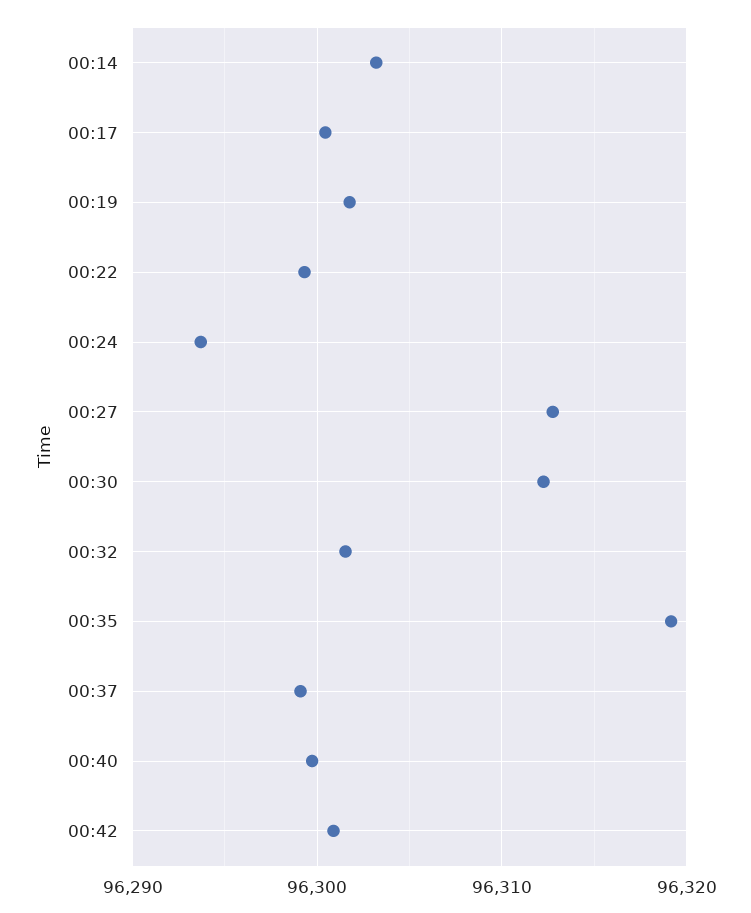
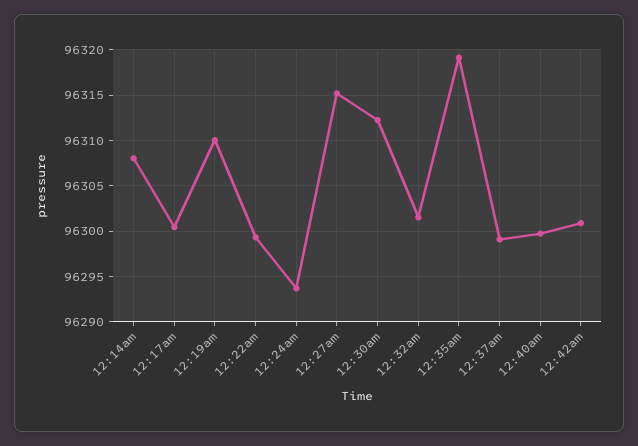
00:14: 96303 -> 96308
00:19: 96302 -> 96310
00:27: 96313 -> 96315

